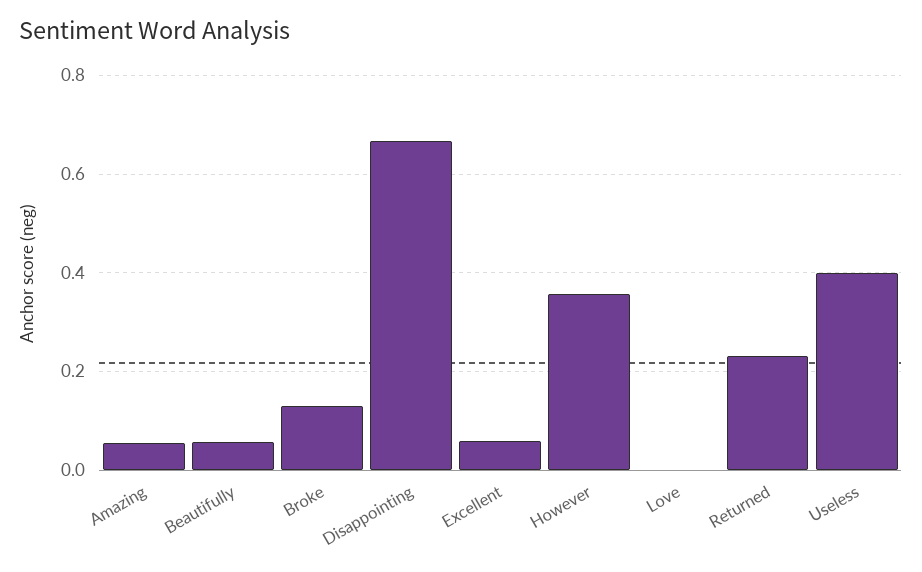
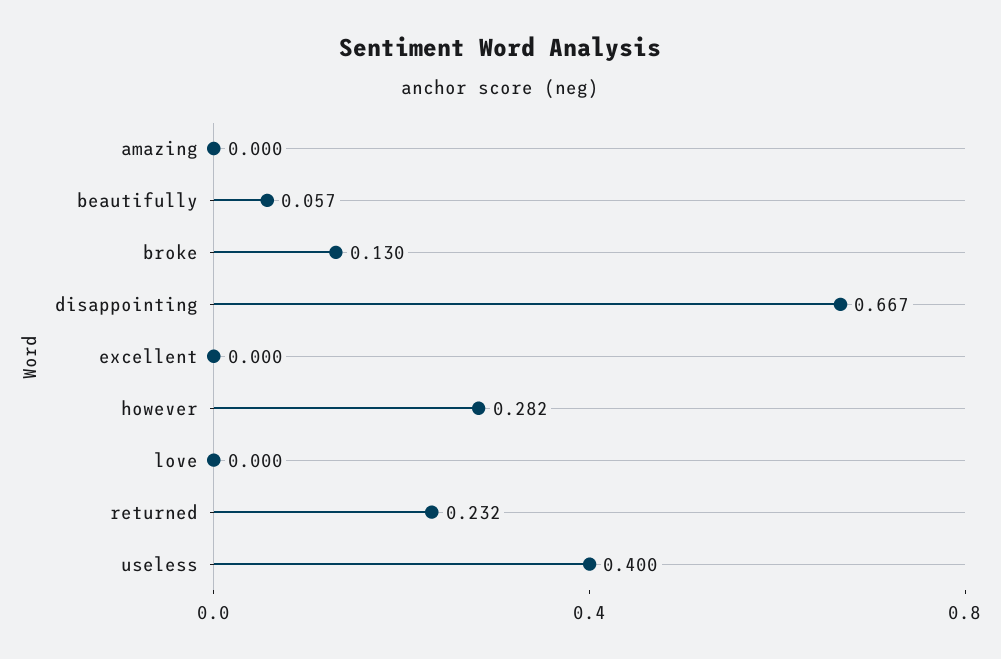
Amazing: 0.06 -> 0
Excellent: 0.06 -> 0
However: 0.36 -> 0.282

